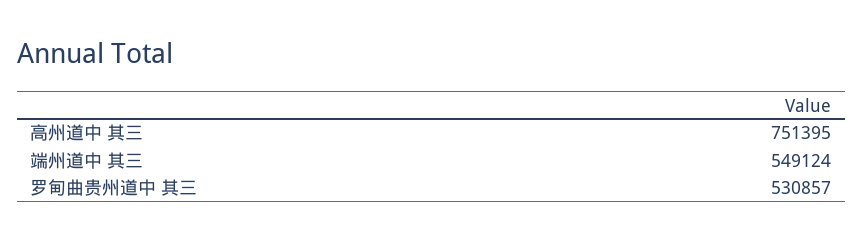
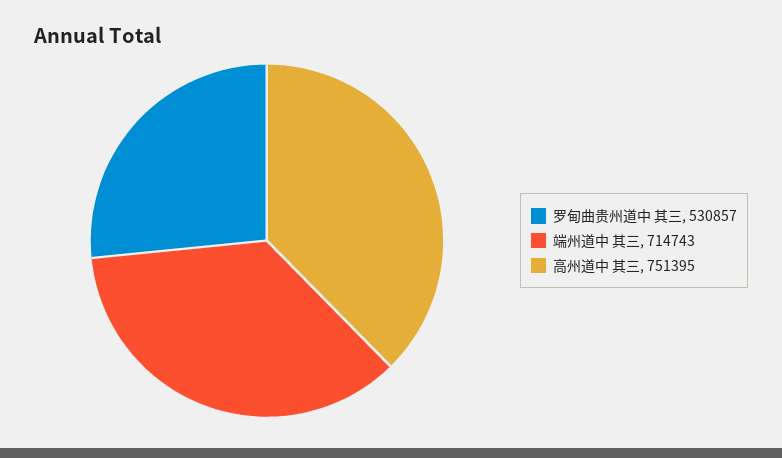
端州道中 其三: 549124 -> 714743

